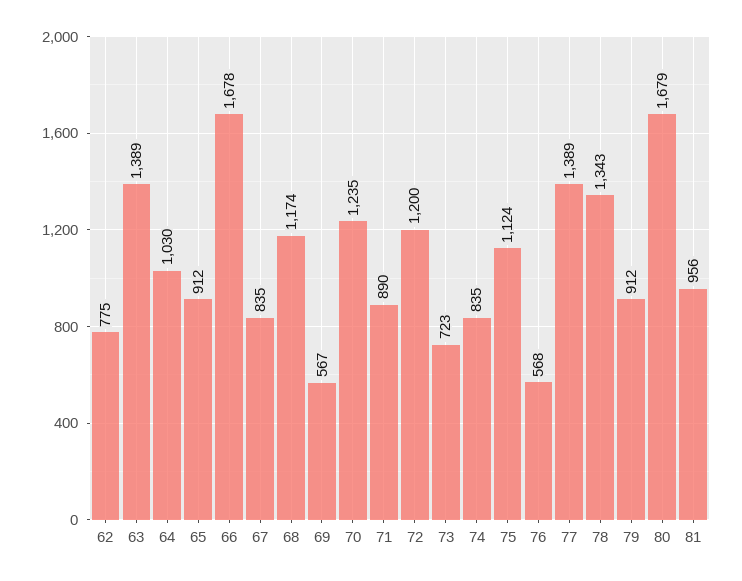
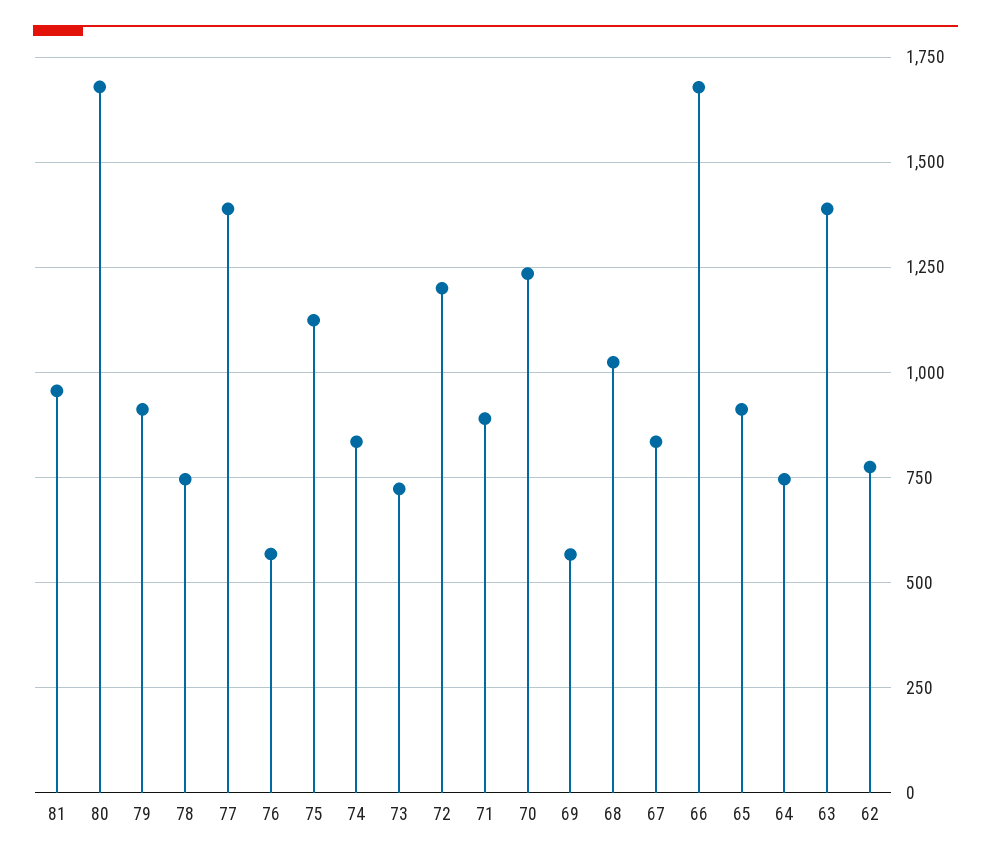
64: 1030 -> 750
68: 1174 -> 1025
78: 1343 -> 750

